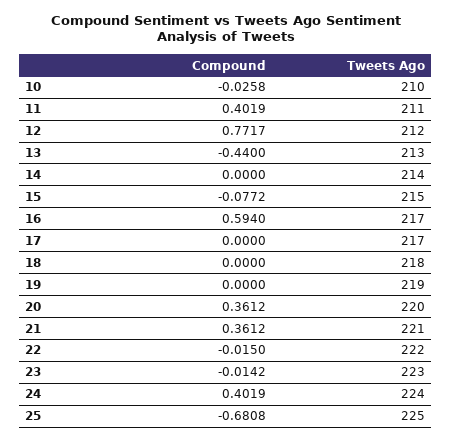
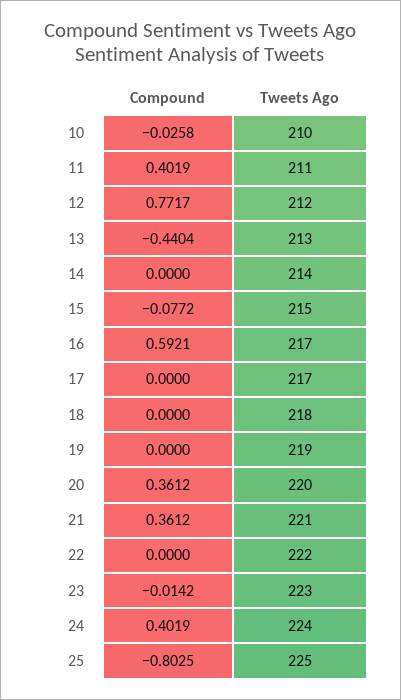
Compound, 13: -0.44 -> -0.4404
Compound, 16: 0.594 -> 0.5921
Compound, 22: -0.015 -> 0
Compound, 25: -0.6808 -> -0.8025

